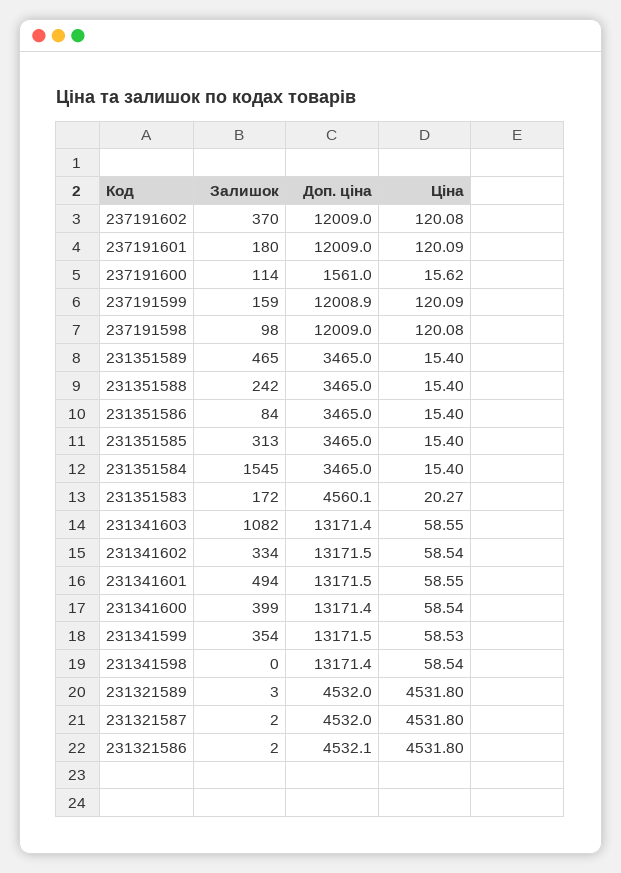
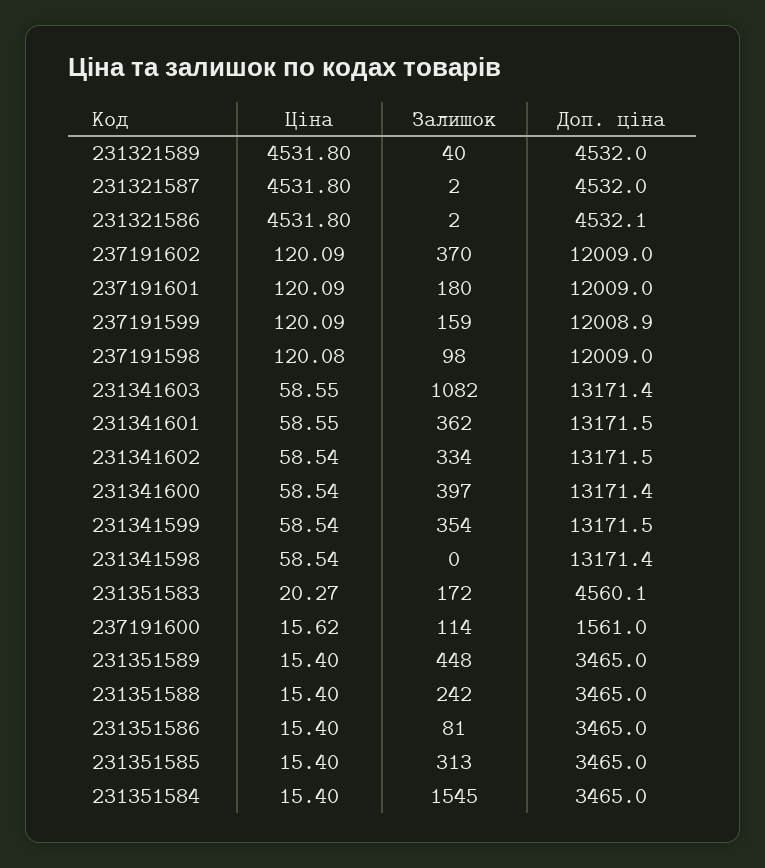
Ціна, 237191602: 120.08 -> 120.09
Залишок, 231351589: 465 -> 448
Залишок, 231351586: 84 -> 81
Залишок, 231341601: 494 -> 362
Залишок, 231341600: 399 -> 397
Ціна, 231341599: 58.53 -> 58.54
Залишок, 231321589: 3 -> 40

